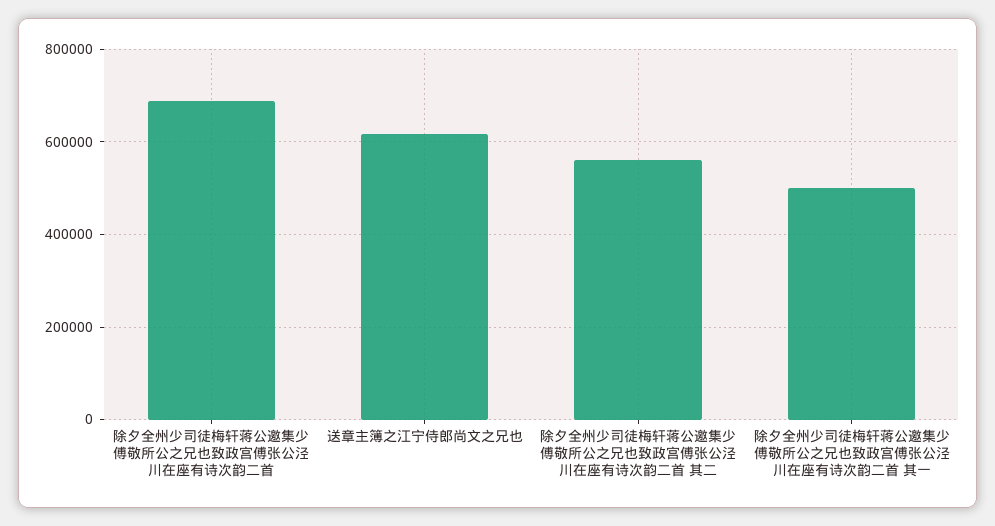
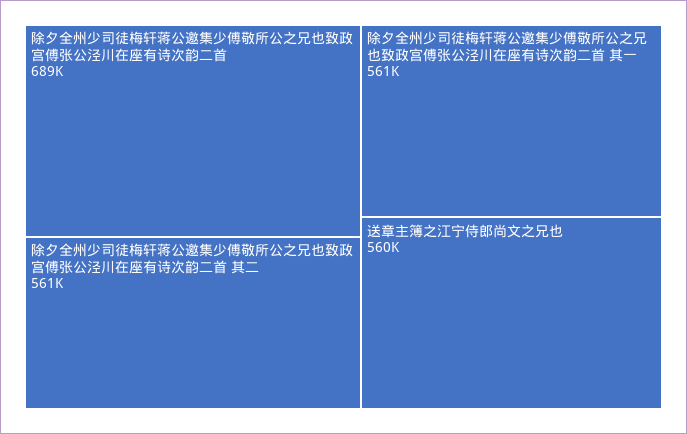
送章主簿之江宁侍郎尚文之兄也: 620000 -> 560000
除夕全州少司徒梅轩蒋公邀集少傅敬所公之兄也致政宫傅张公泾川在座有诗次韵二首 其一: 500000 -> 561000

